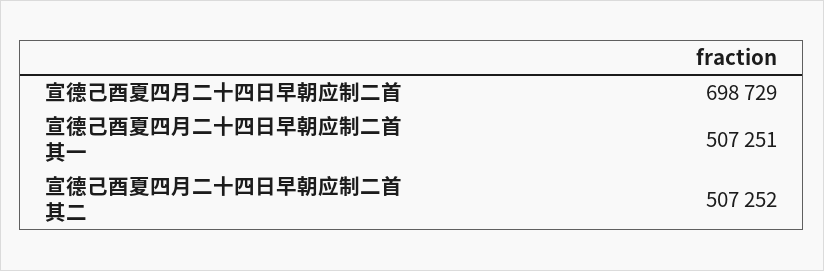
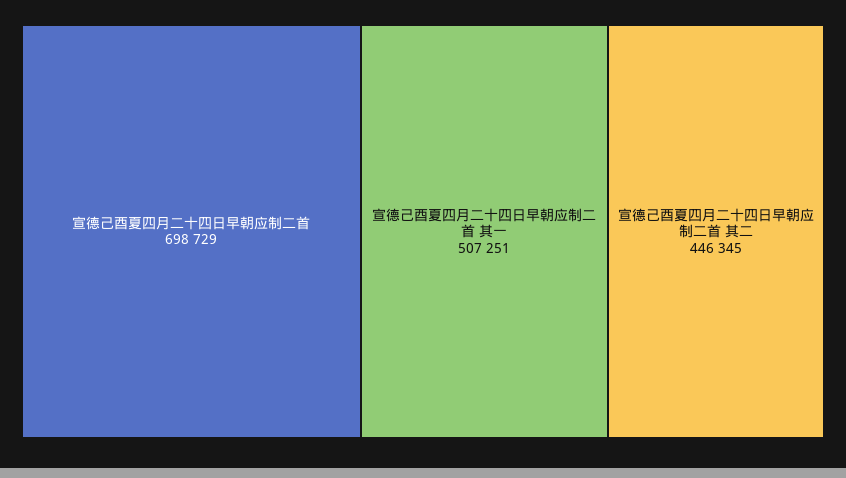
宣德己酉夏四月二十四日早朝应制二首 其二: 507252 -> 446345

